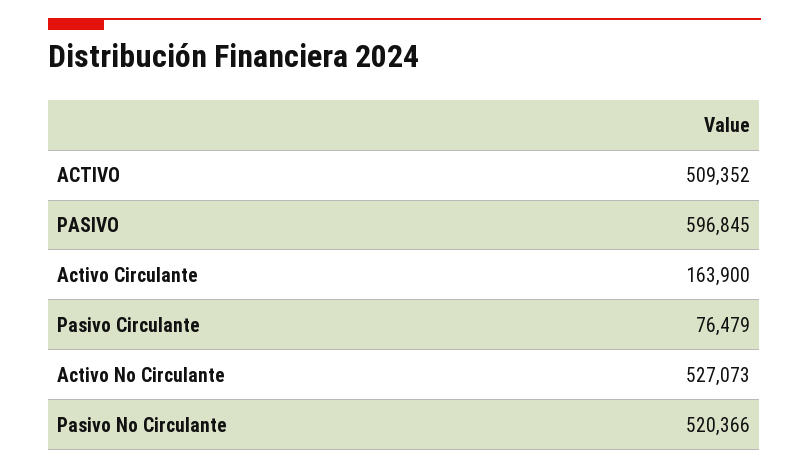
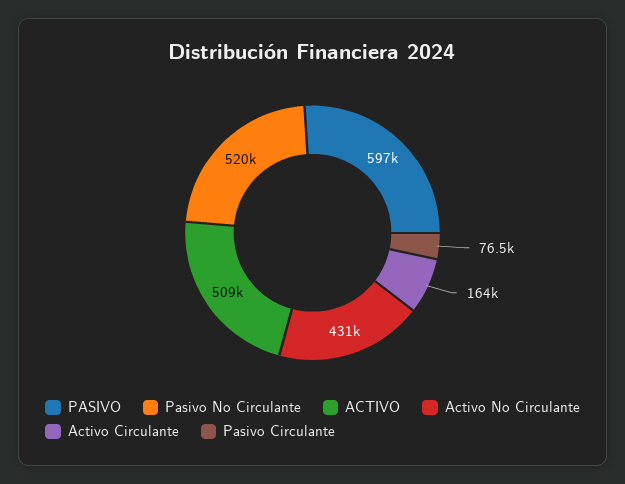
Activo No Circulante: 527073 -> 431000

